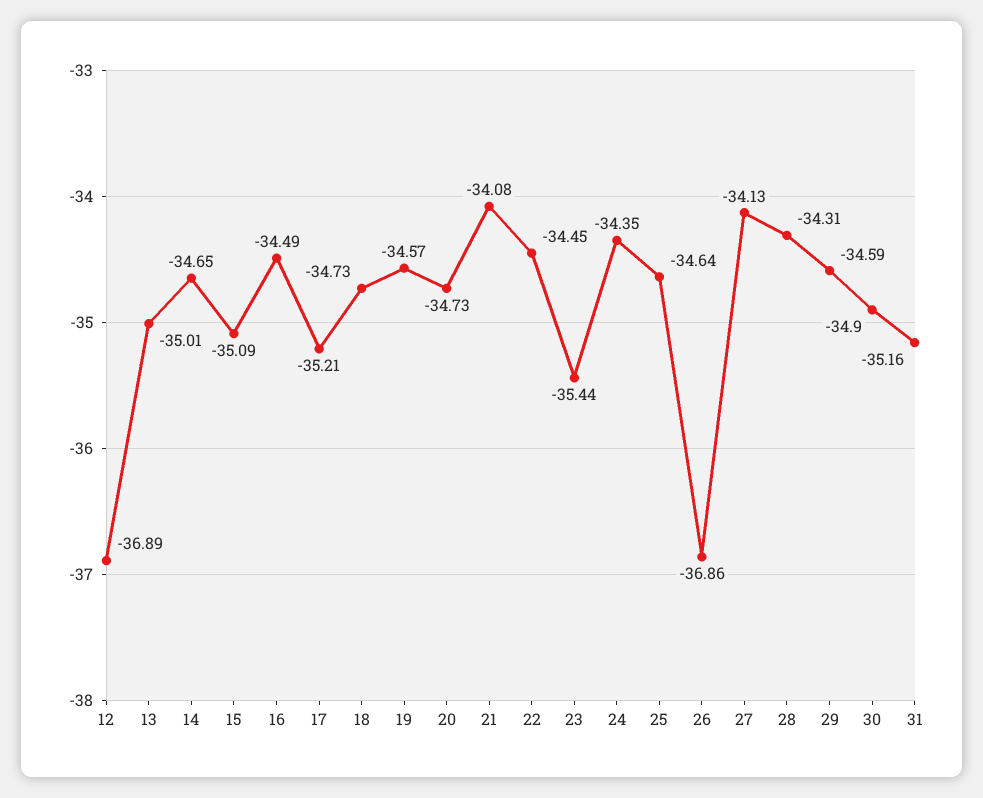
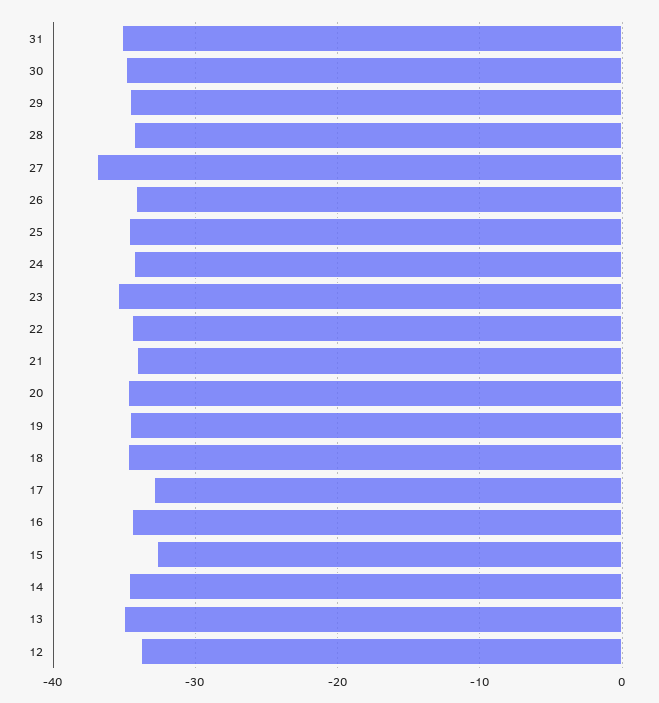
12: -36.89 -> -34
15: -35.09 -> -33
17: -35.21 -> -33
26: -36.86 -> -34
27: -34.13 -> -37

